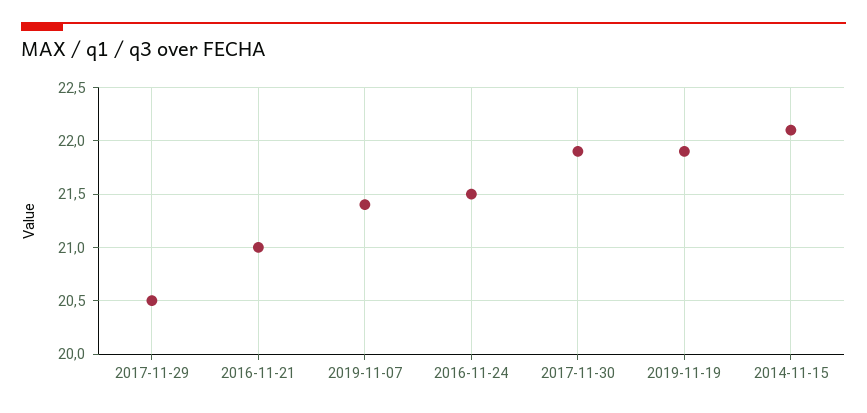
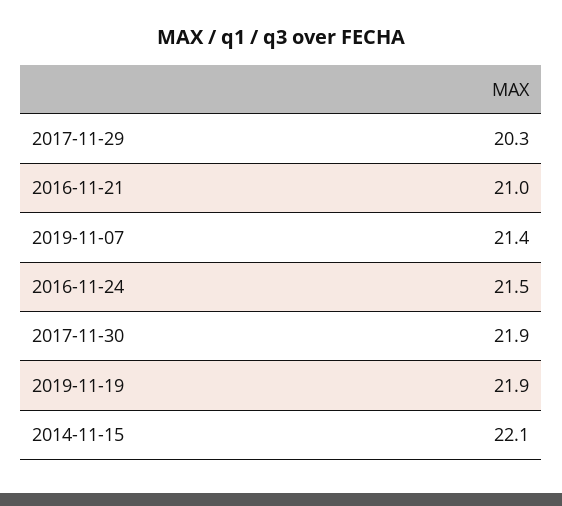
2017-11-29: 20.5 -> 20.3

